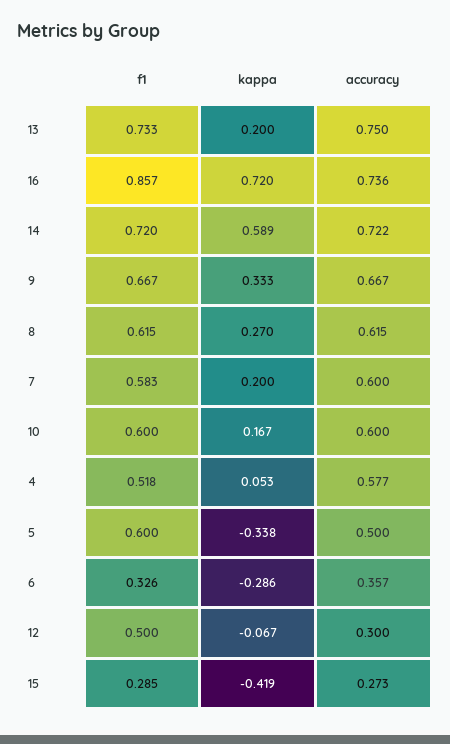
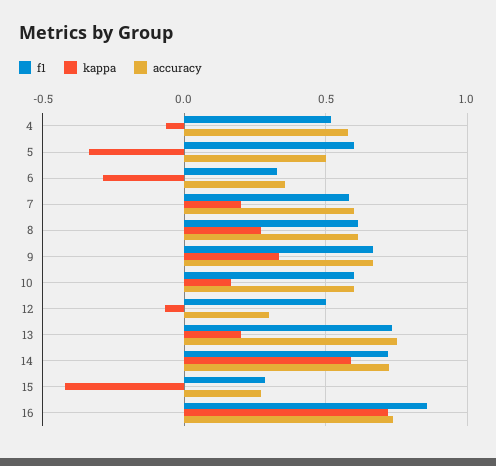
kappa, 4: 0.053 -> -0.05

